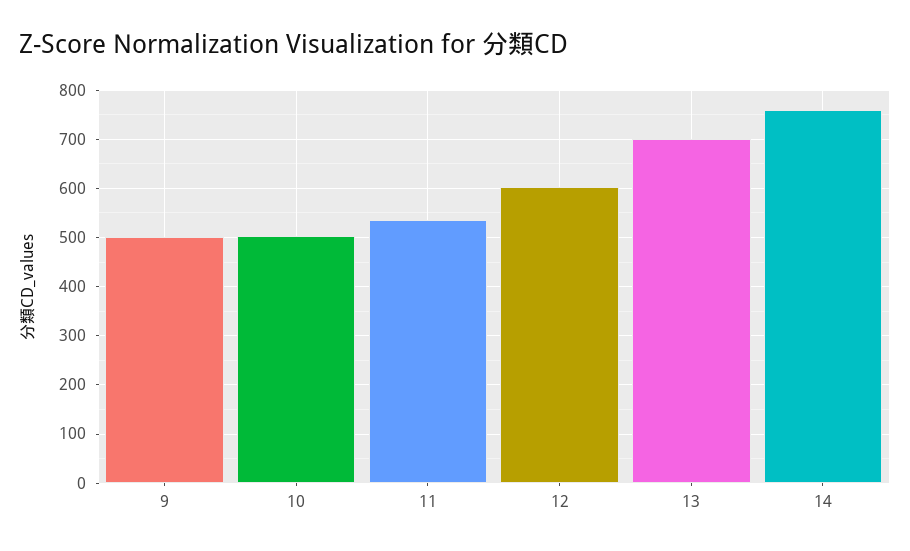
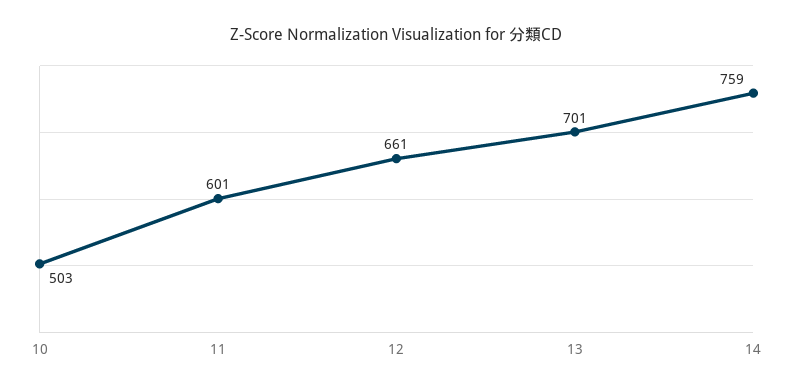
9: 500 -> none
11: 540 -> 601
12: 600 -> 661

